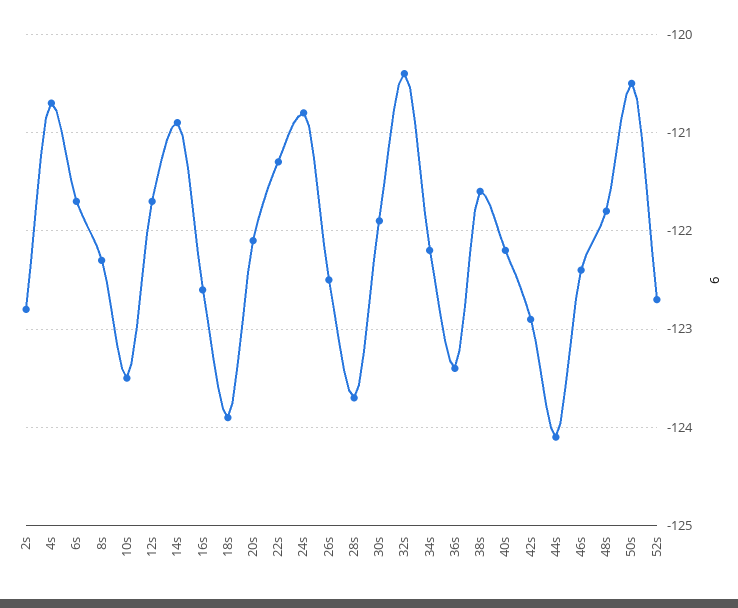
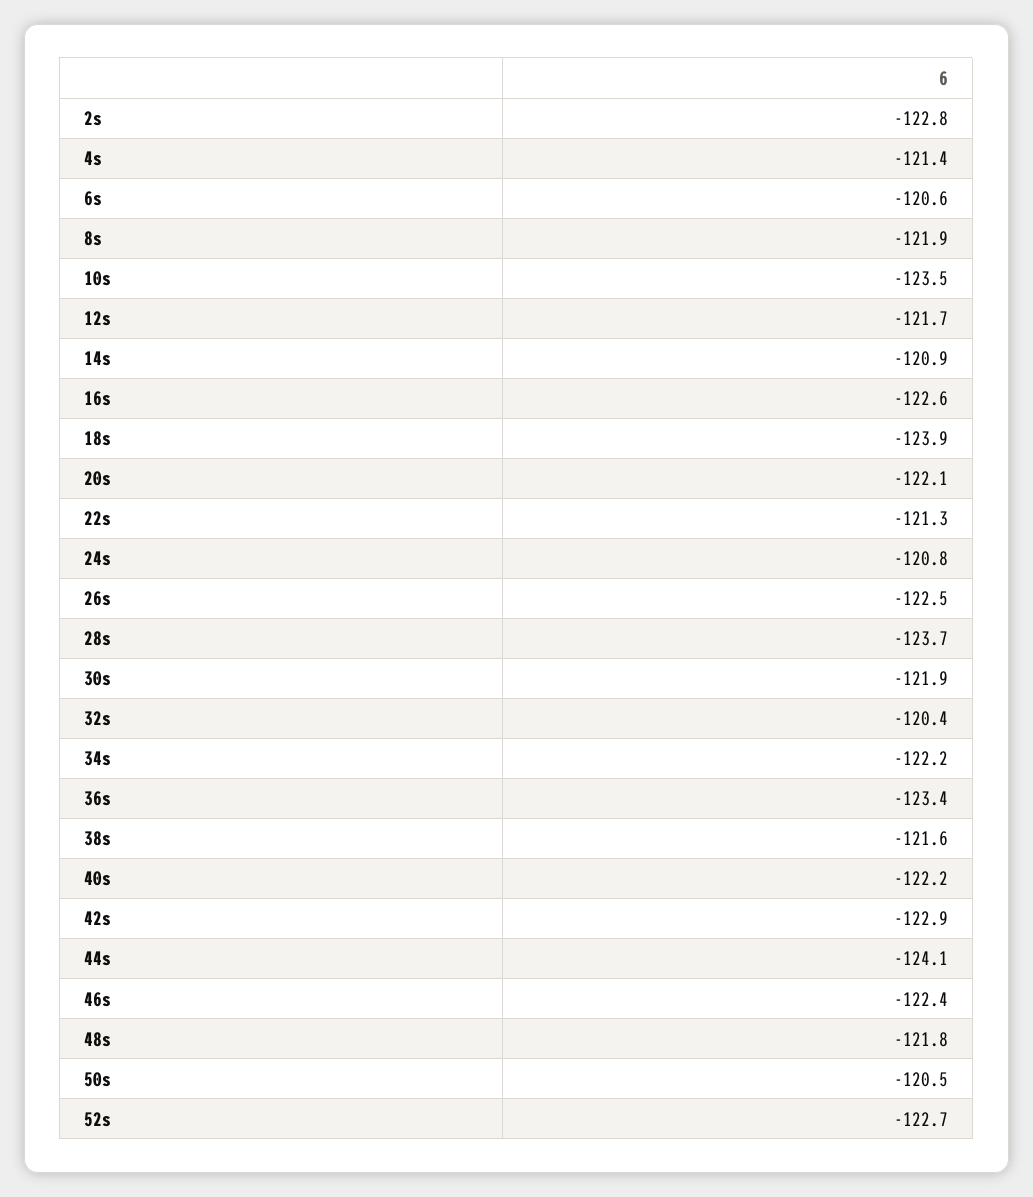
4s: -120.7 -> -121.4
6s: -121.7 -> -120.6
8s: -122.3 -> -121.9

